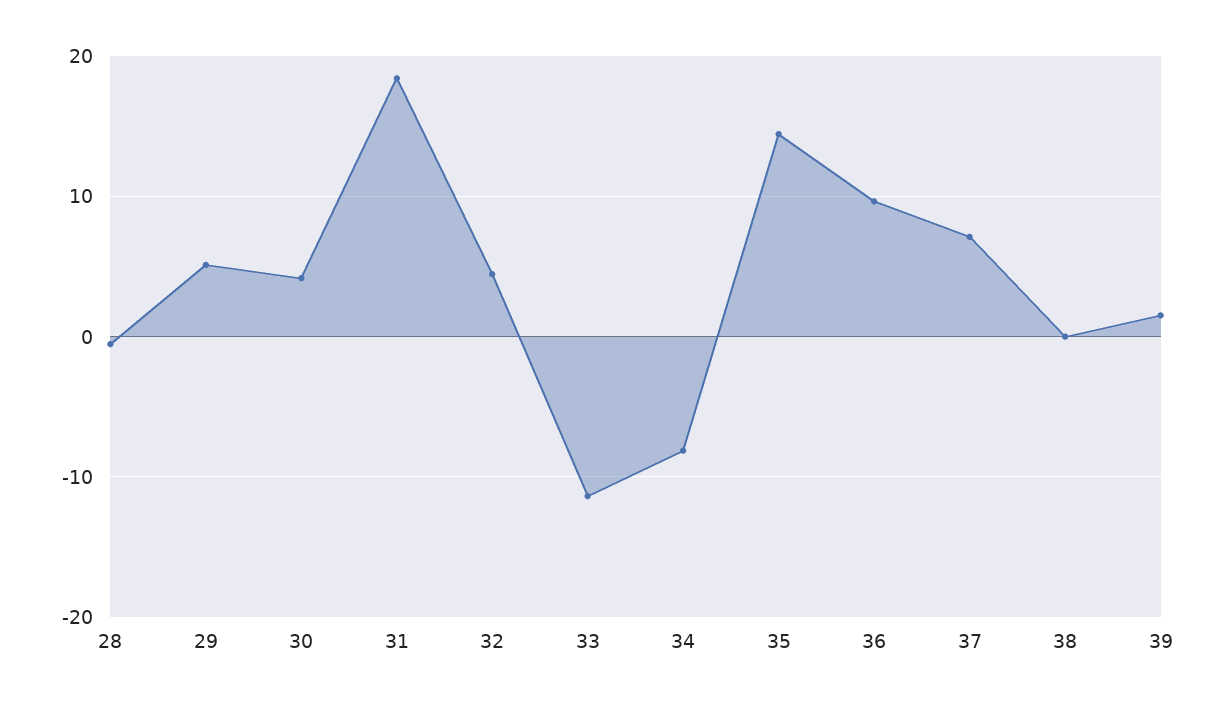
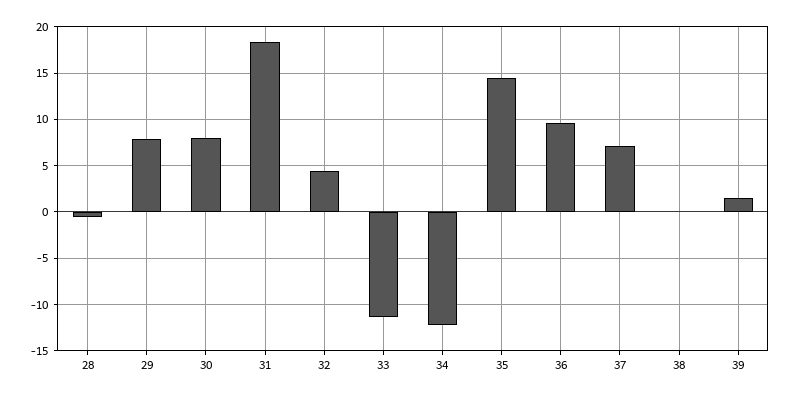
29: 5 -> 8
30: 4 -> 8
34: -8 -> -12

